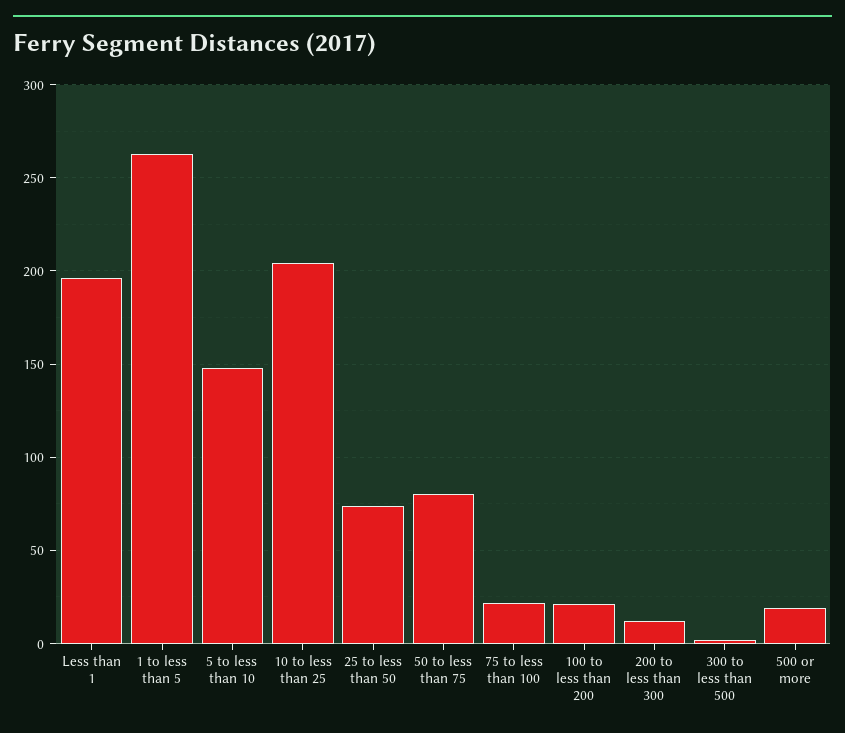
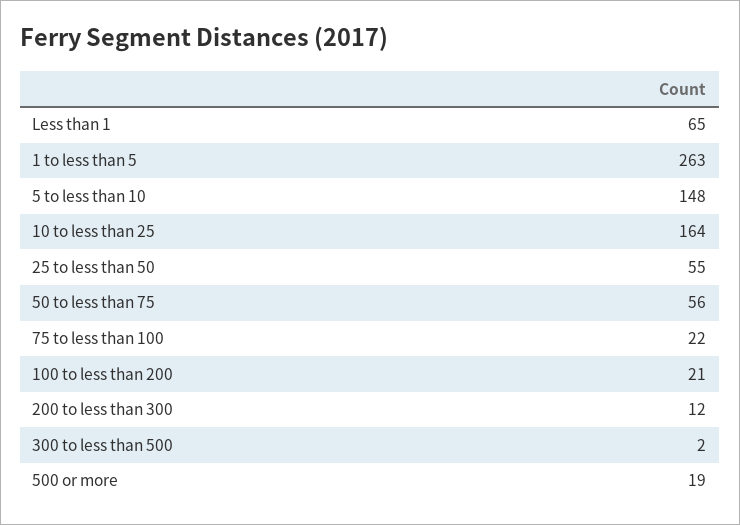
Less than 1: 195 -> 65
10 to less than 25: 205 -> 164
25 to less than 50: 75 -> 55
50 to less than 75: 80 -> 56

